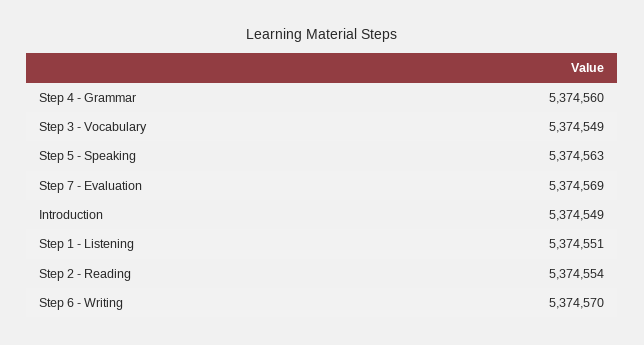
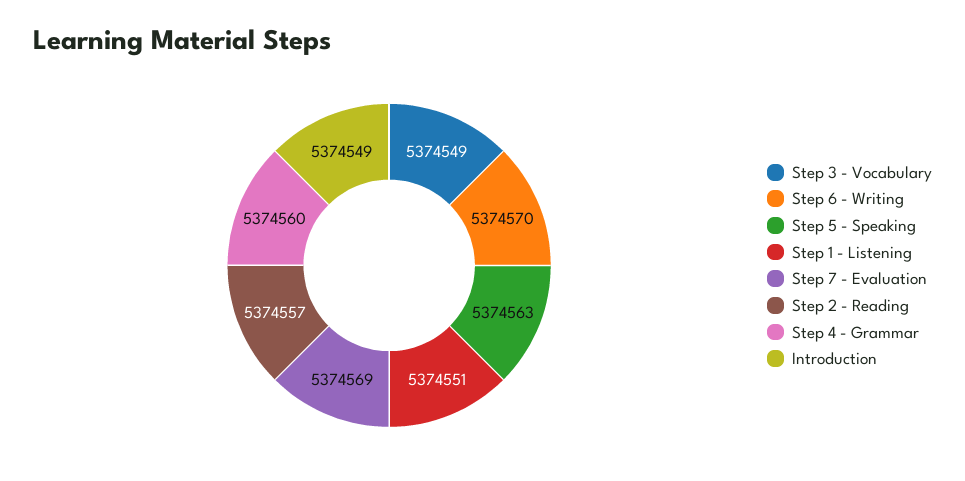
Step 2 - Reading: 5374554 -> 5374557

